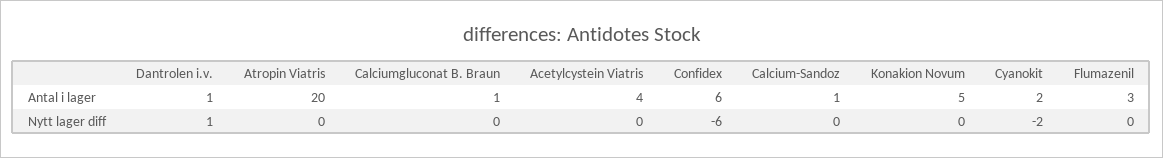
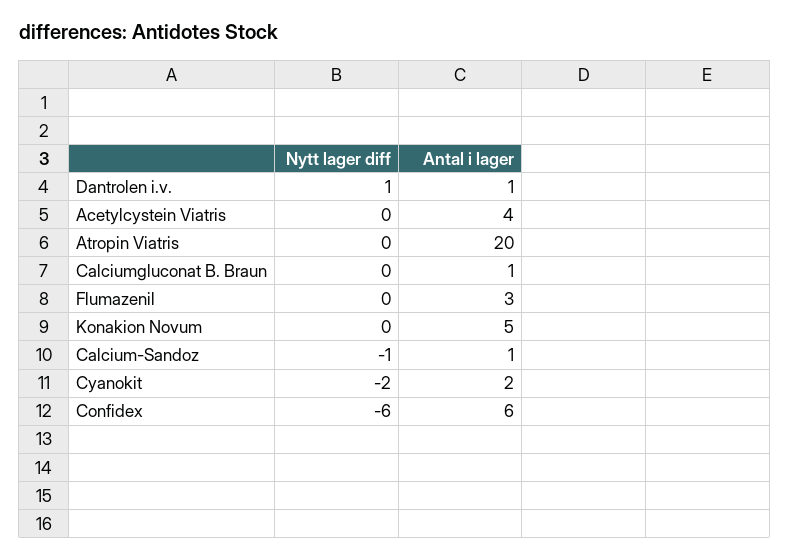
Calcium-Sandoz, Nytt lager diff: 0 -> -1

